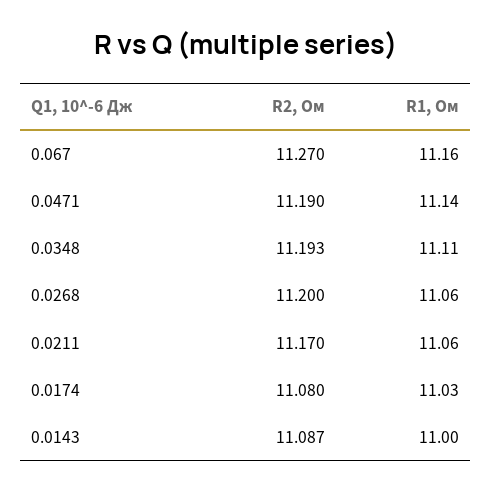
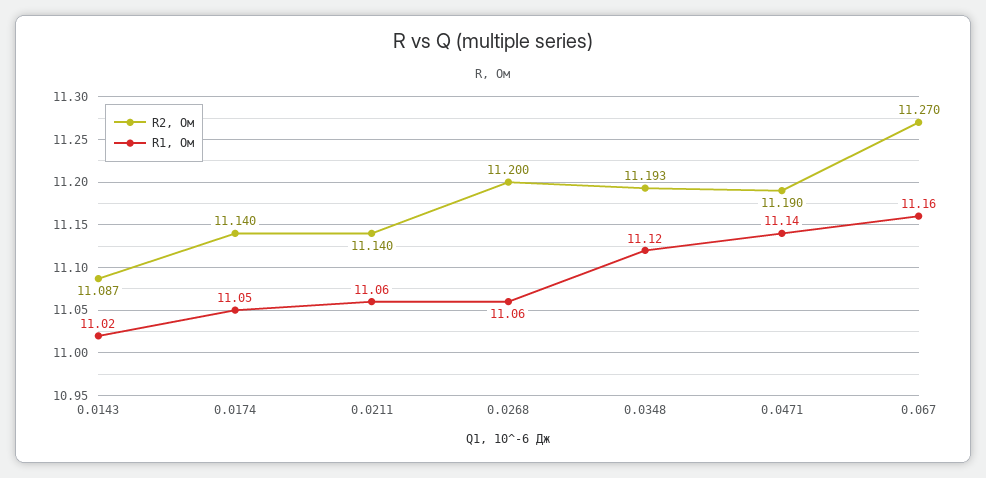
R1, Ом, 0.0348: 11.11 -> 11.12
R2, Ом, 0.0211: 11.17 -> 11.14
R2, Ом, 0.0174: 11.08 -> 11.14
R1, Ом, 0.0174: 11.03 -> 11.05
R1, Ом, 0.0143: 11 -> 11.02

